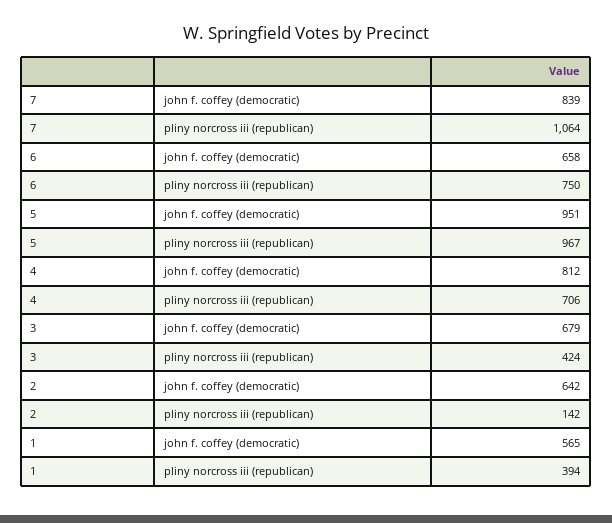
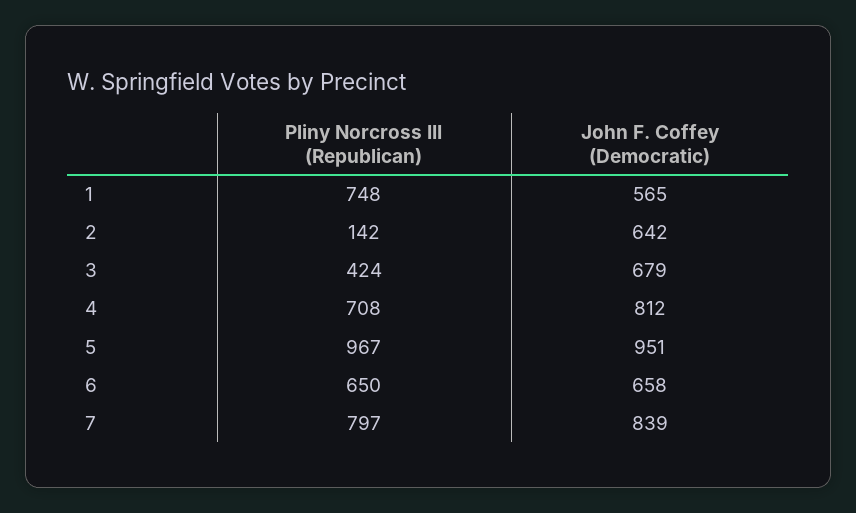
7, pliny norcross iii (republican): 1064 -> 797
6, pliny norcross iii (republican): 750 -> 650
4, pliny norcross iii (republican): 706 -> 708
1, pliny norcross iii (republican): 394 -> 748

